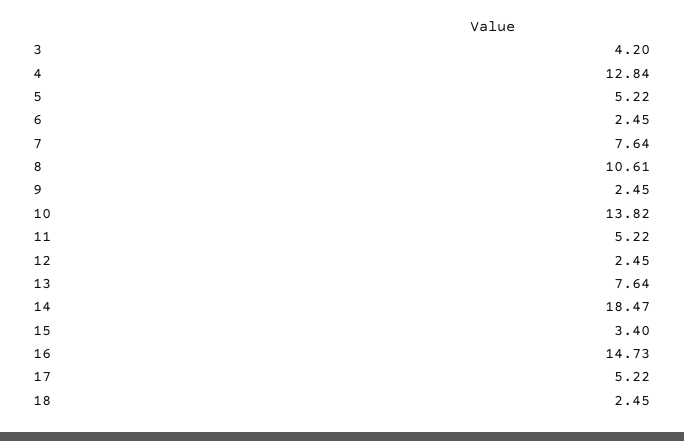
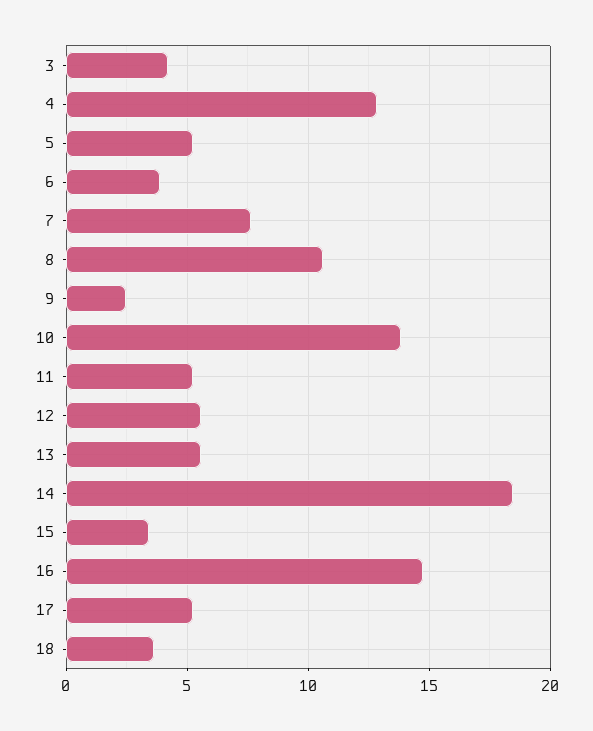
6: 2.45 -> 4
12: 2.45 -> 5.5
13: 7.64 -> 5.5
18: 2.45 -> 3.5

